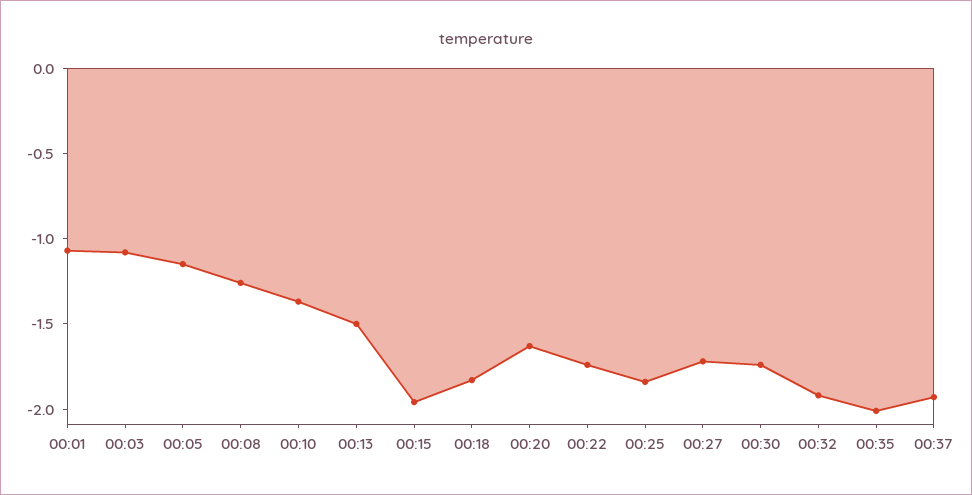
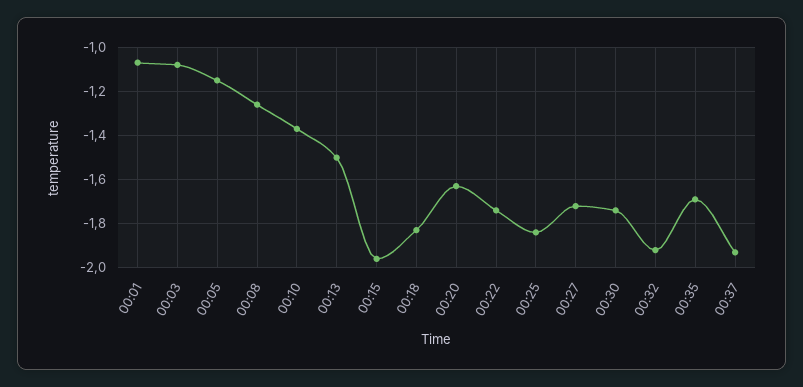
00:35: -2 -> -1.7

